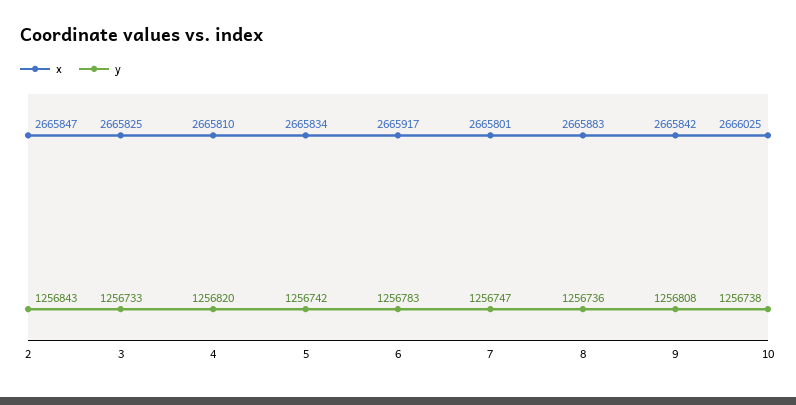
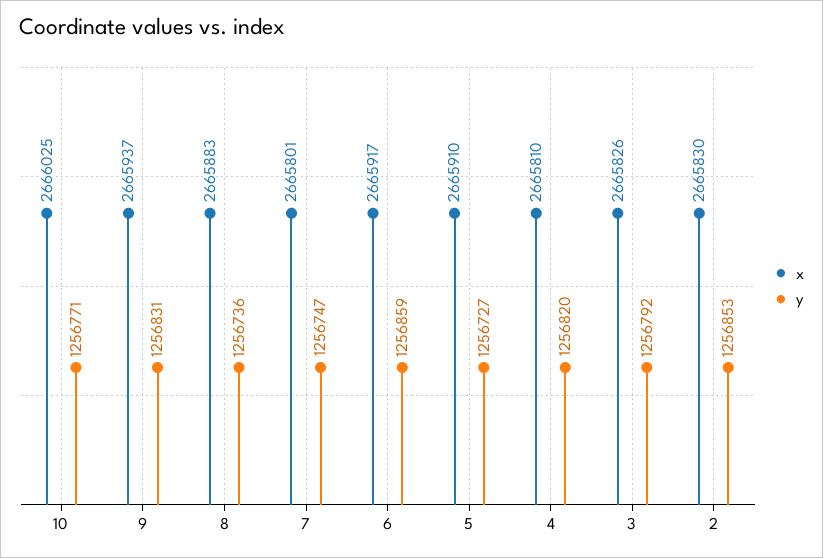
x, 2: 2665847 -> 2665830
y, 2: 1256843 -> 1256853
x, 3: 2665825 -> 2665826
y, 3: 1256733 -> 1256792
x, 5: 2665834 -> 2665910
y, 5: 1256742 -> 1256727
y, 6: 1256783 -> 1256859
x, 9: 2665842 -> 2665937
y, 9: 1256808 -> 1256831
y, 10: 1256738 -> 1256771

